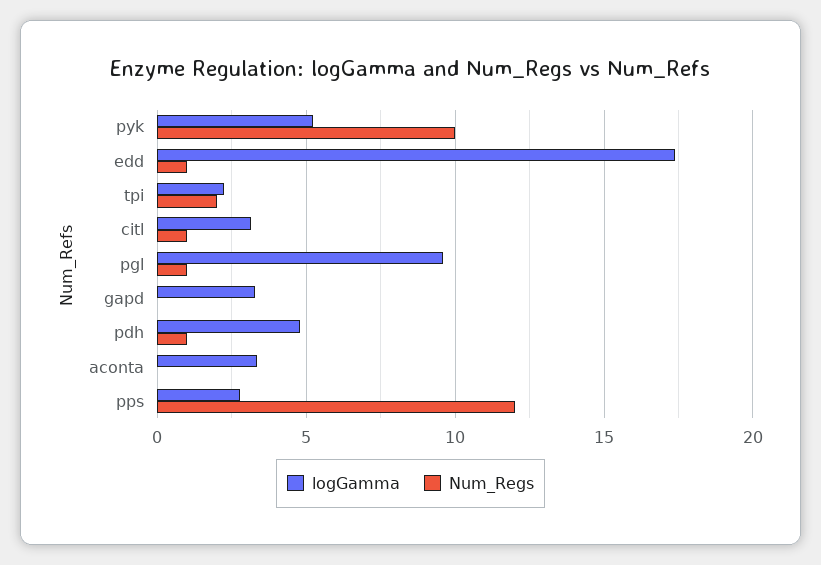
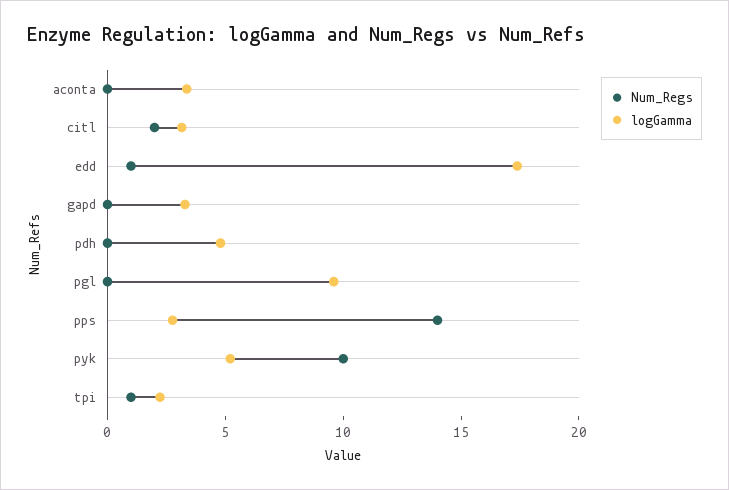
Num_Regs, tpi: 2 -> 1
Num_Regs, citl: 1 -> 2
Num_Regs, pgl: 1 -> 0
Num_Regs, pdh: 1 -> 0
Num_Regs, pps: 12 -> 14

